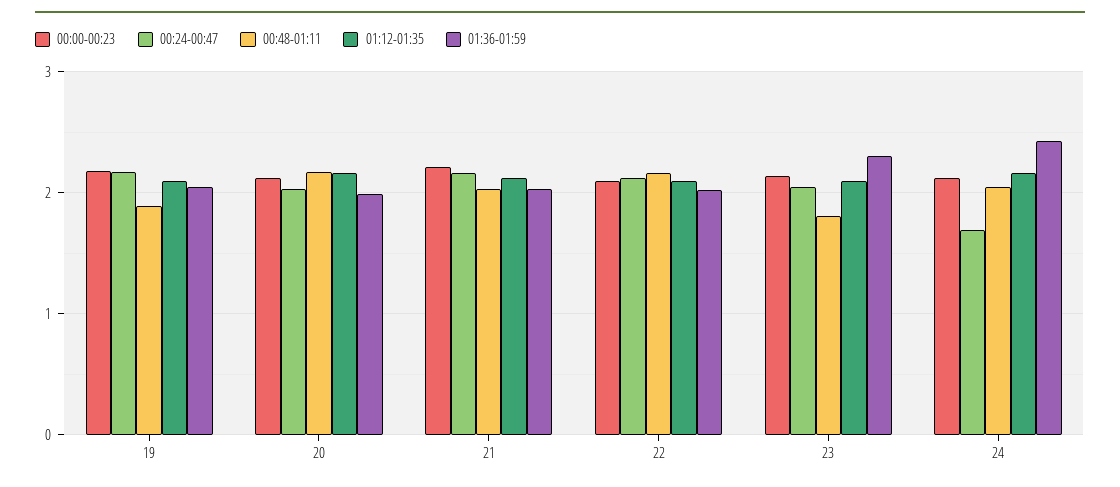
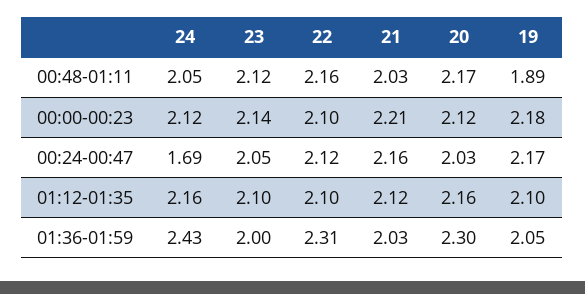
01:36-01:59, 20: 2 -> 2.3
01:36-01:59, 22: 2 -> 2.31
00:48-01:11, 23: 1.8 -> 2.12
01:36-01:59, 23: 2.3 -> 2

